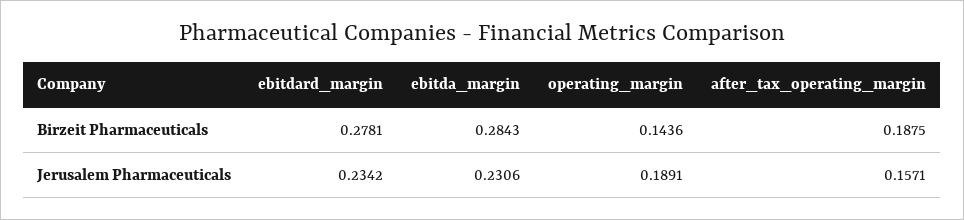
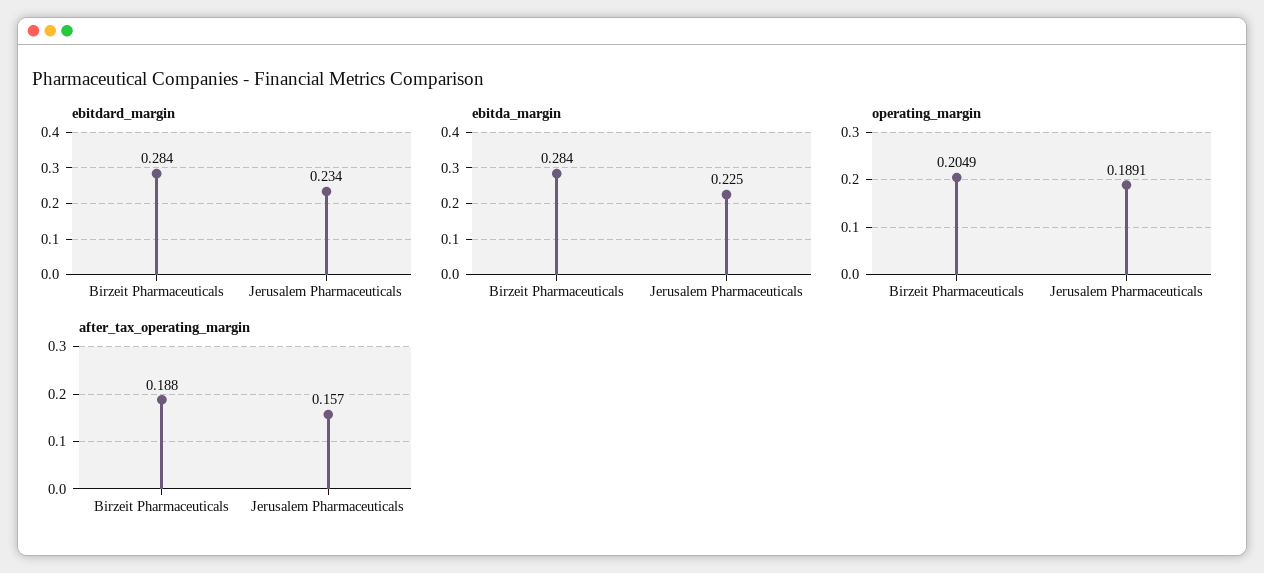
ebitdard_margin, Birzeit Pharmaceuticals: 0.2781 -> 0.284
operating_margin, Birzeit Pharmaceuticals: 0.1436 -> 0.2049
ebitda_margin, Jerusalem Pharmaceuticals: 0.2306 -> 0.225

